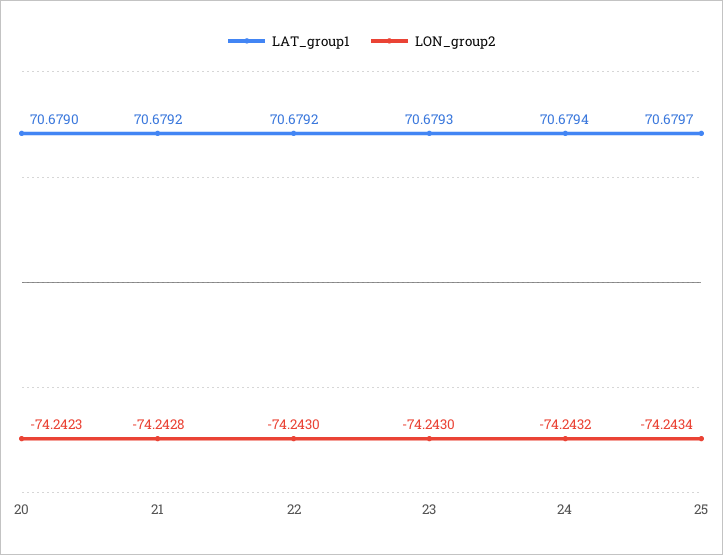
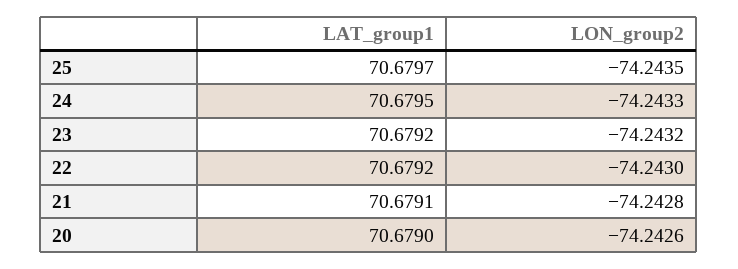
LON_group2, 20: -74.2423 -> -74.2426
LAT_group1, 21: 70.6792 -> 70.6791
LAT_group1, 23: 70.6793 -> 70.6792
LON_group2, 23: -74.243 -> -74.2432
LAT_group1, 24: 70.6794 -> 70.6795
LON_group2, 24: -74.2432 -> -74.2433
LON_group2, 25: -74.2434 -> -74.2435

